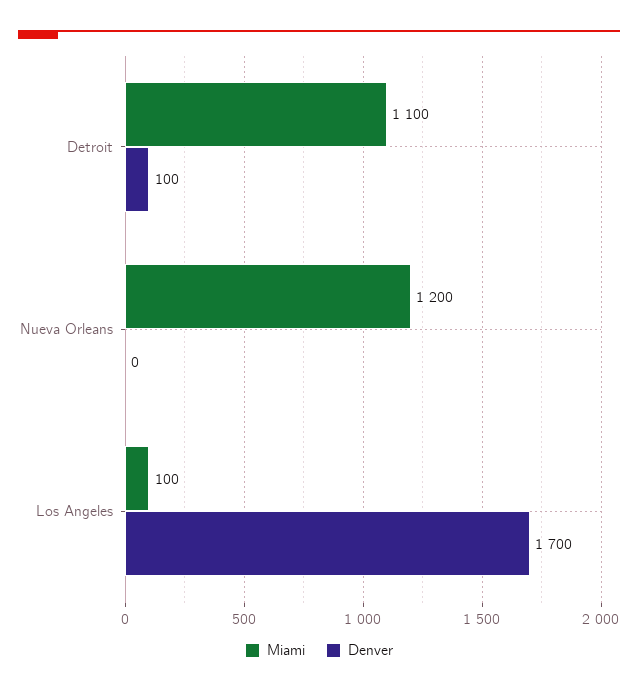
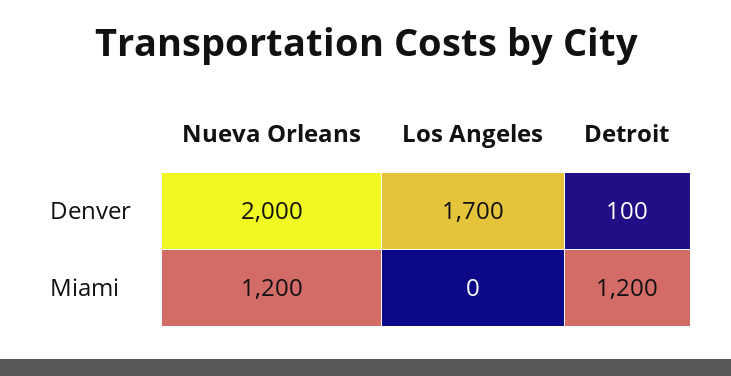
Miami, Detroit: 1100 -> 1200
Denver, Nueva Orleans: 0 -> 2000
Miami, Los Angeles: 100 -> 0

